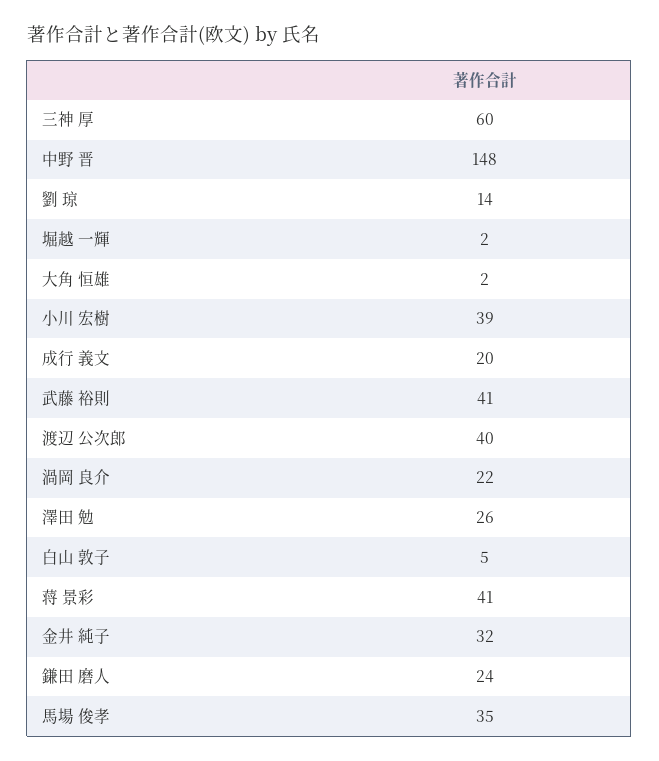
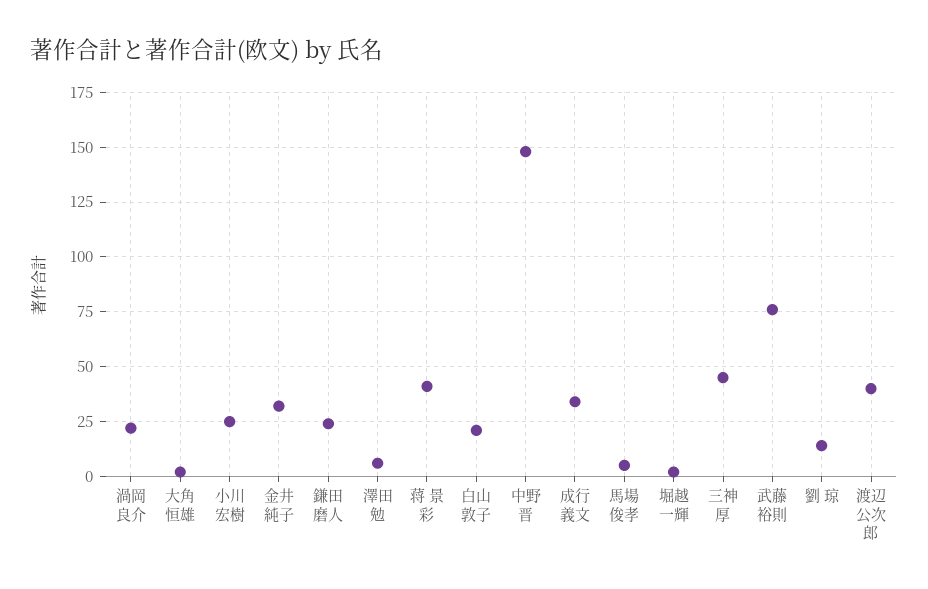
三神 厚: 60 -> 45
小川 宏樹: 39 -> 25
成行 義文: 20 -> 35
武藤 裕則: 41 -> 75
澤田 勉: 26 -> 5
白山 敦子: 5 -> 20
馬場 俊孝: 35 -> 5

